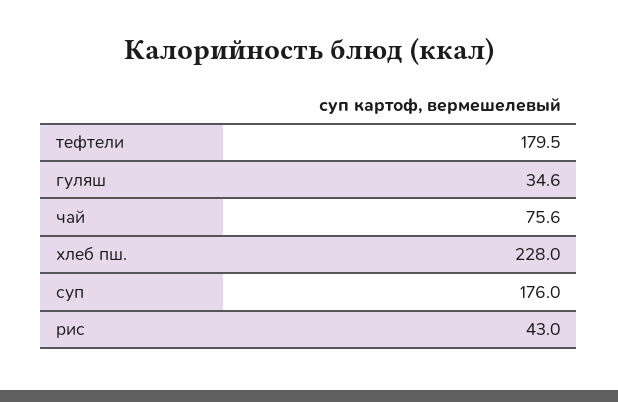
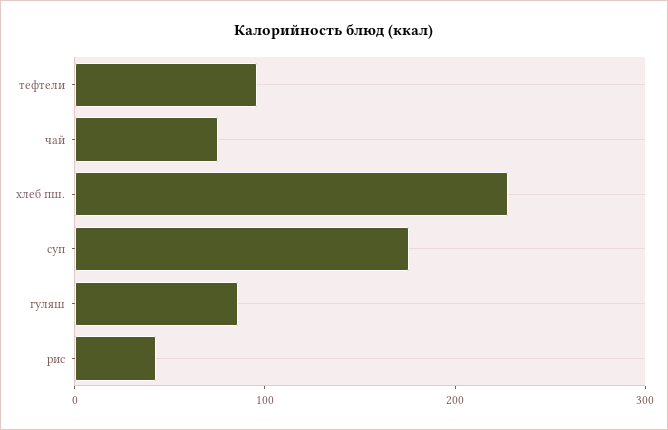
тефтели: 179.5 -> 100
гуляш: 34.6 -> 80

